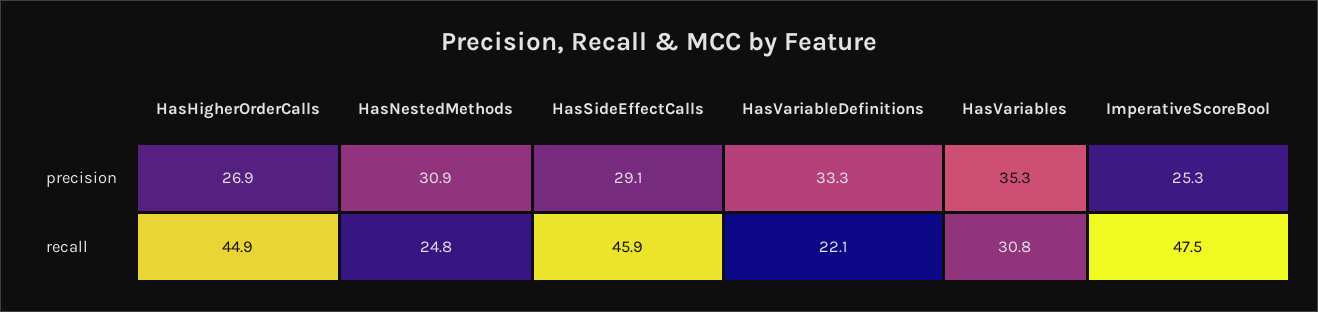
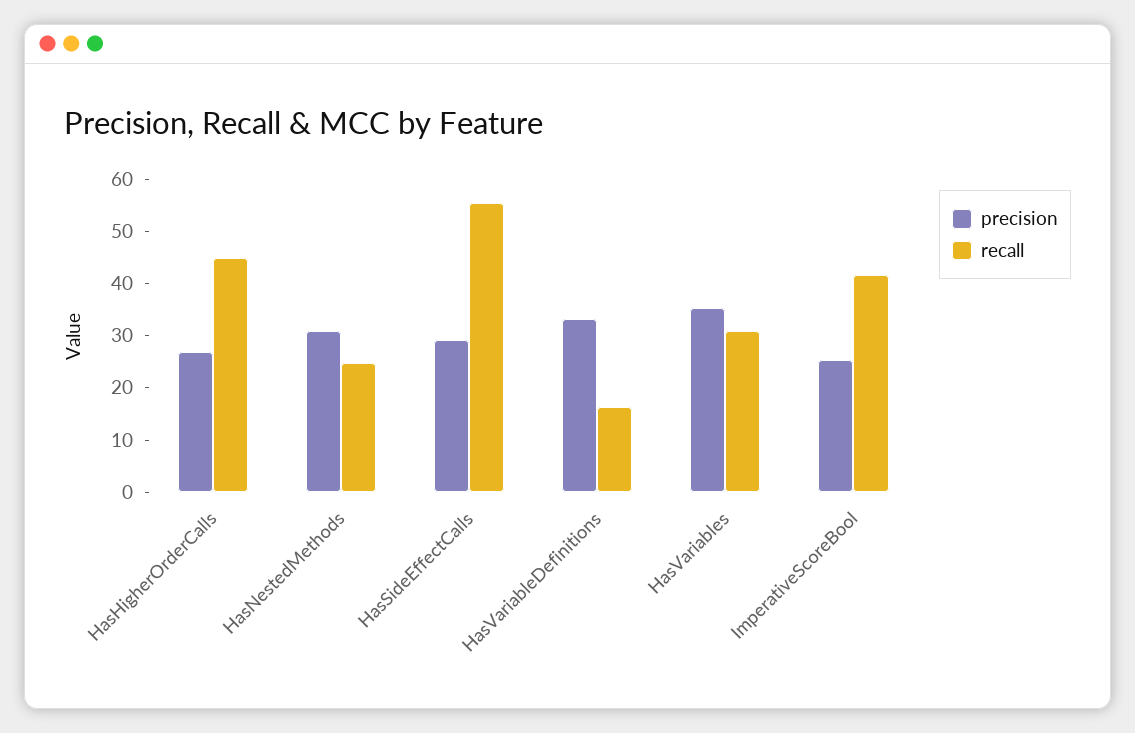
recall, HasSideEffectCalls: 45.9 -> 56
recall, HasVariableDefinitions: 22.1 -> 16
recall, ImperativeScoreBool: 47.5 -> 42

